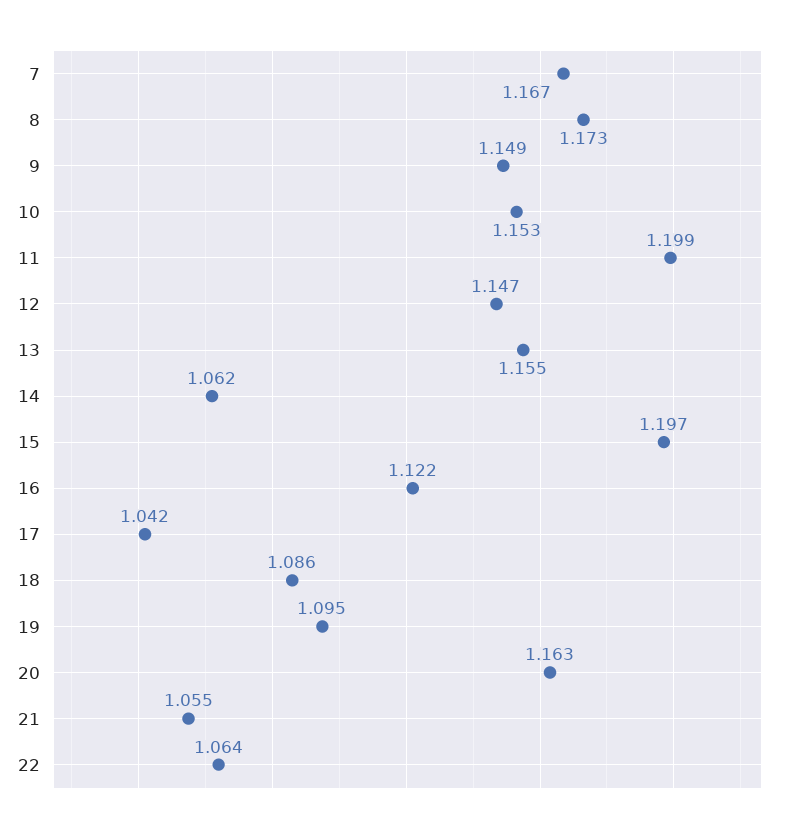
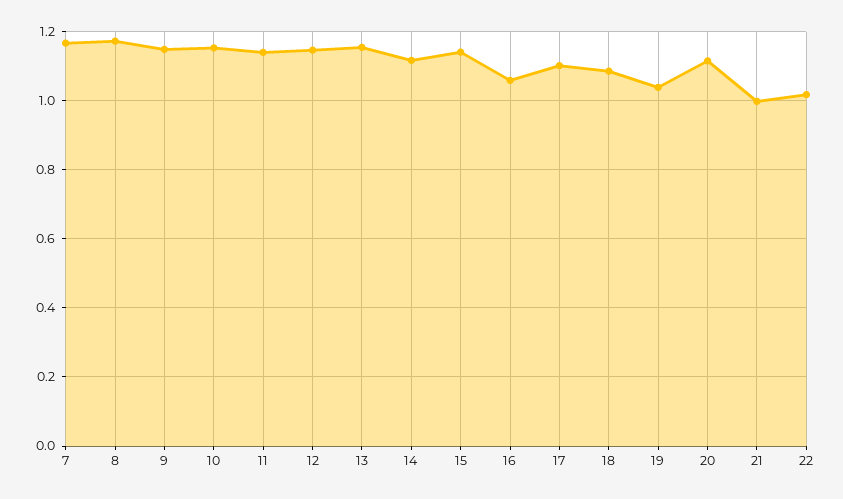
11: 1.199 -> 1.14
14: 1.062 -> 1.12
15: 1.197 -> 1.14
16: 1.122 -> 1.06
17: 1.042 -> 1.1
19: 1.095 -> 1.04
20: 1.163 -> 1.12
21: 1.055 -> 1
22: 1.064 -> 1.02

